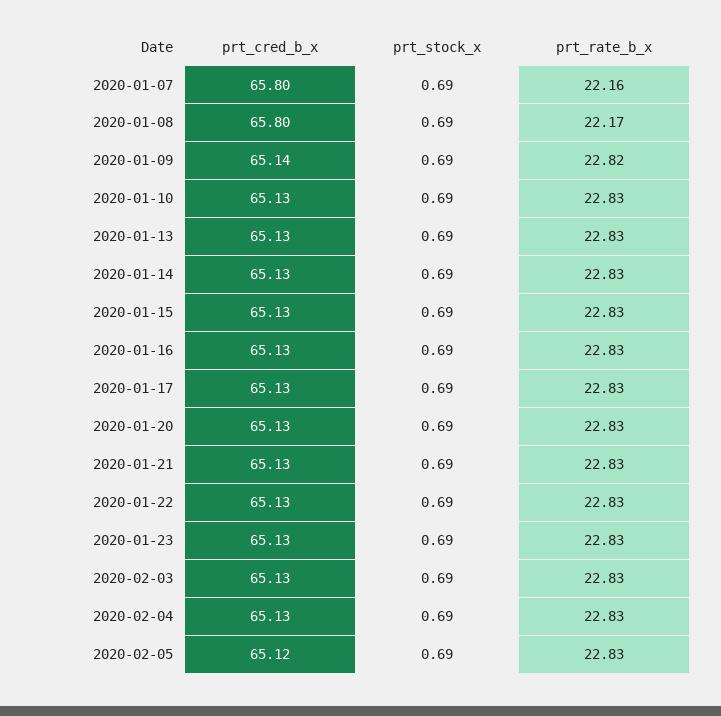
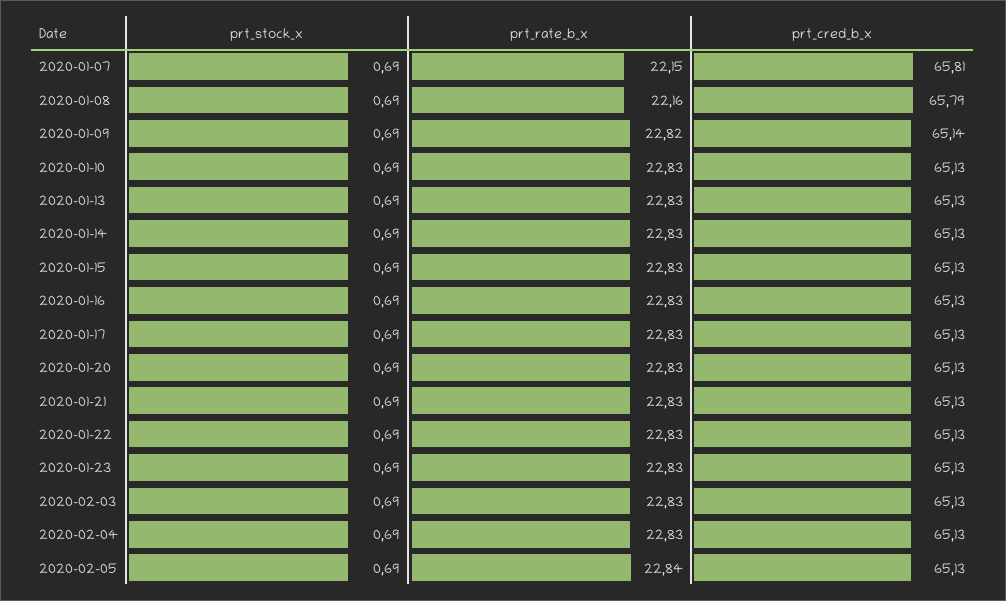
prt_cred_b_x, 2020-01-07: 65.8 -> 65.81
prt_rate_b_x, 2020-01-07: 22.16 -> 22.15
prt_cred_b_x, 2020-01-08: 65.8 -> 65.79
prt_rate_b_x, 2020-01-08: 22.17 -> 22.16
prt_cred_b_x, 2020-02-05: 65.12 -> 65.13
prt_rate_b_x, 2020-02-05: 22.83 -> 22.84

